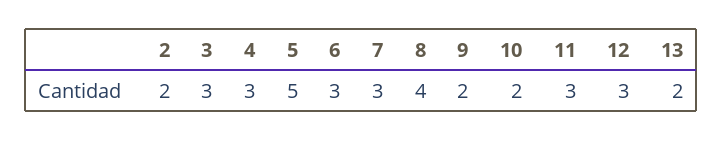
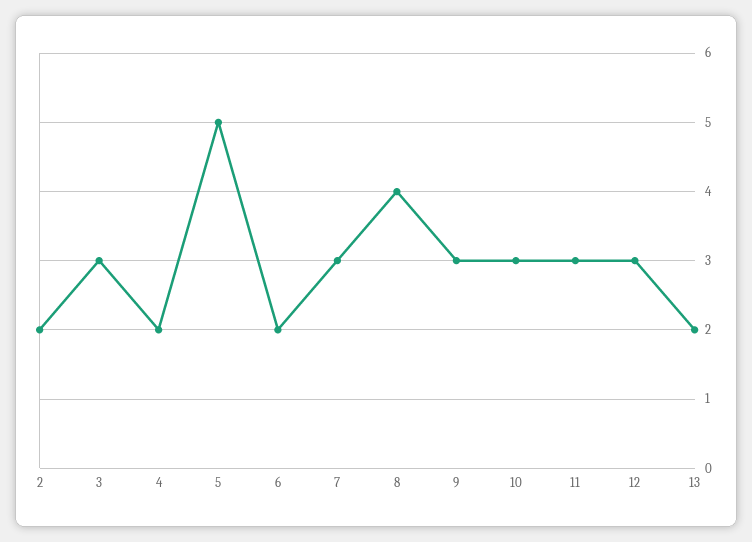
4: 3 -> 2
6: 3 -> 2
9: 2 -> 3
10: 2 -> 3

